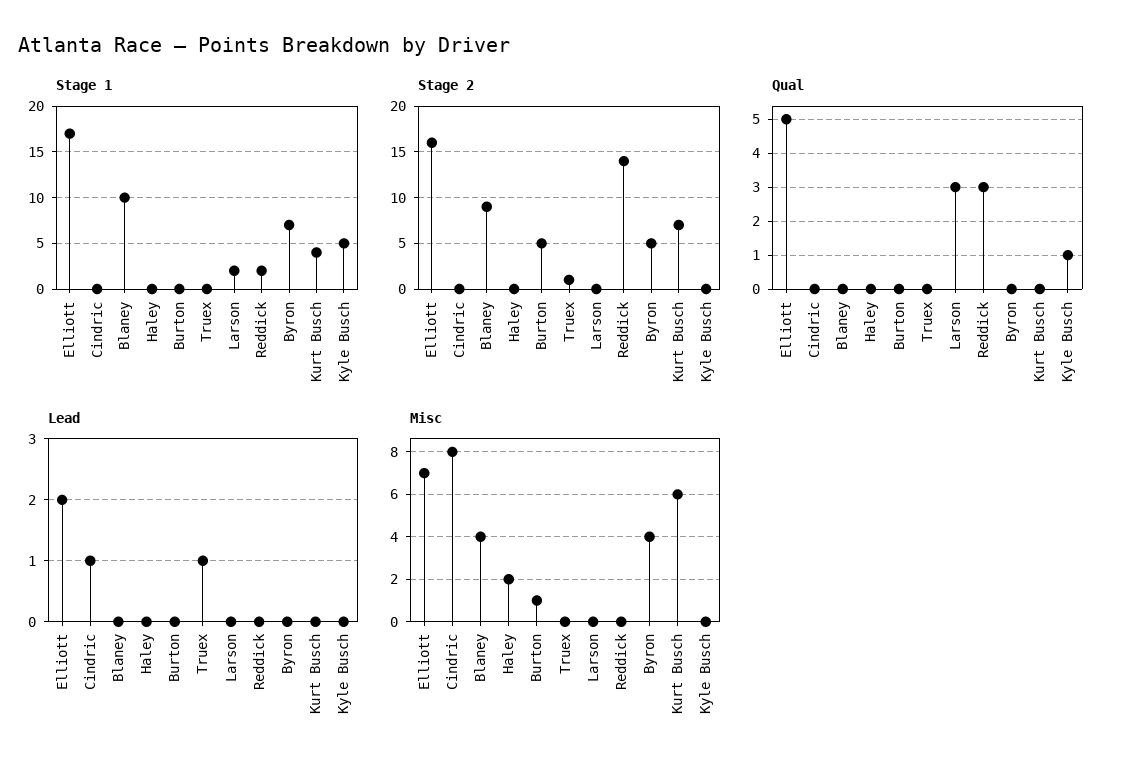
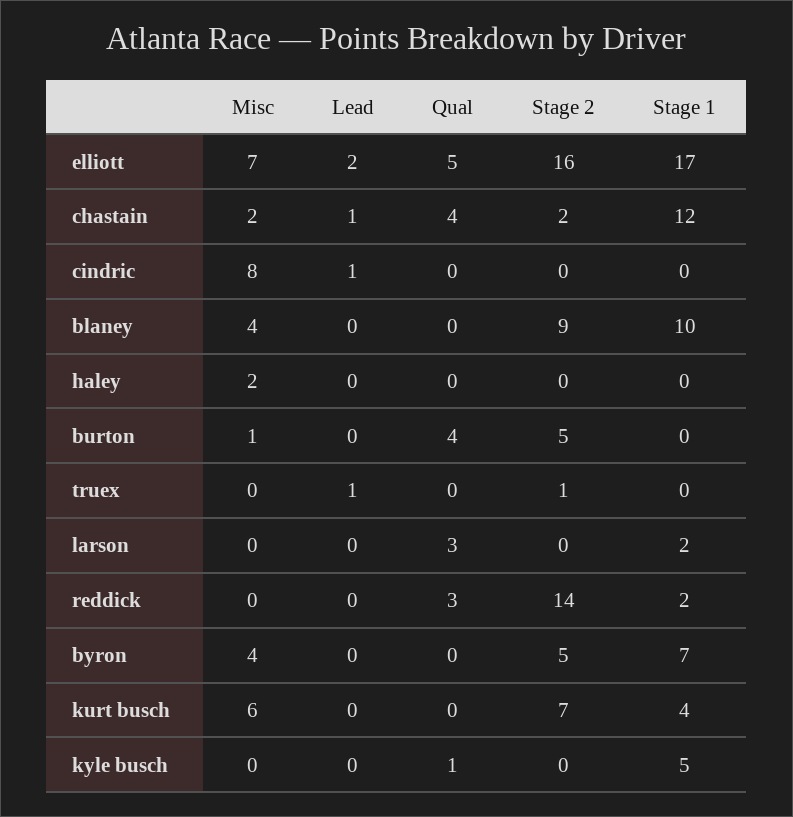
Qual, Burton: 0 -> 4
Misc, chastain: none -> 2
Lead, chastain: none -> 1
Qual, chastain: none -> 4
Stage 2, chastain: none -> 2
Stage 1, chastain: none -> 12

